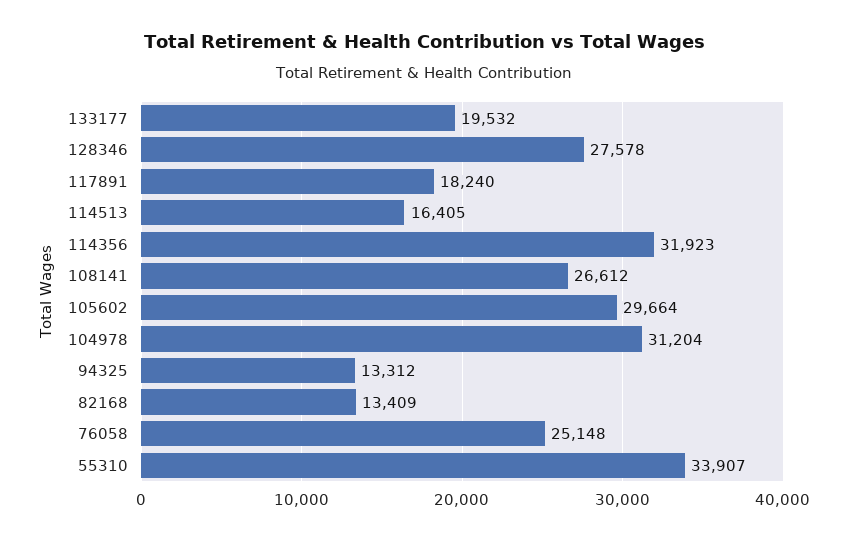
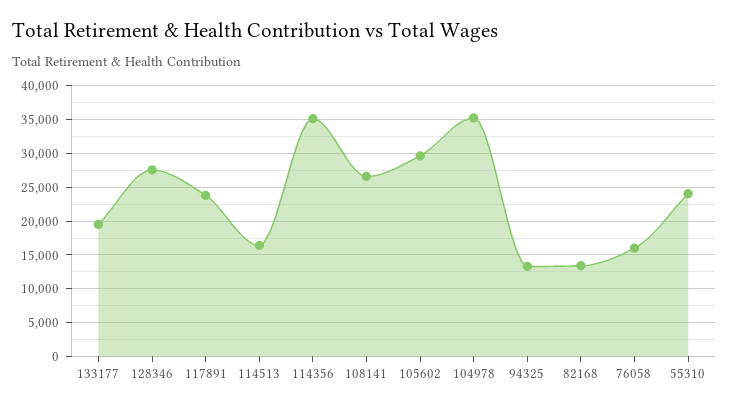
117891: 18240 -> 24000
114356: 31923 -> 35000
104978: 31204 -> 35000
76058: 25148 -> 16000
55310: 33907 -> 24000

